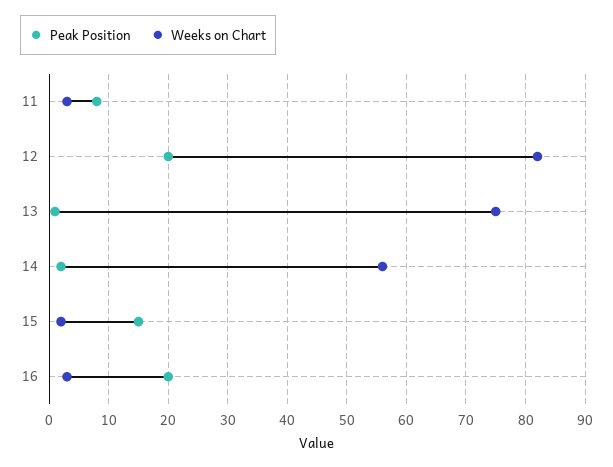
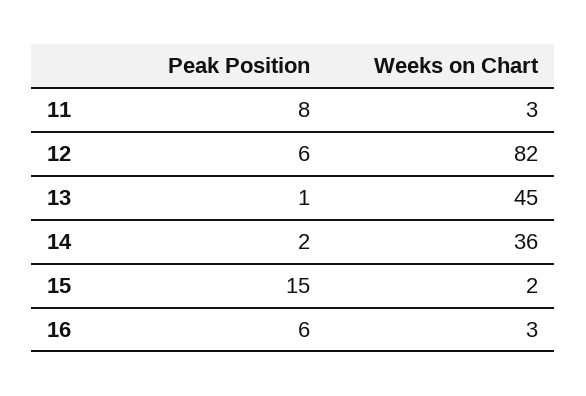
Peak Position, 12: 20 -> 6
Weeks on Chart, 13: 75 -> 45
Weeks on Chart, 14: 55 -> 36
Peak Position, 16: 20 -> 6

